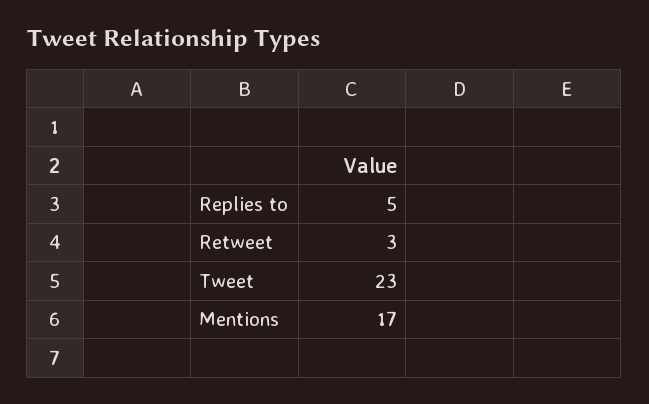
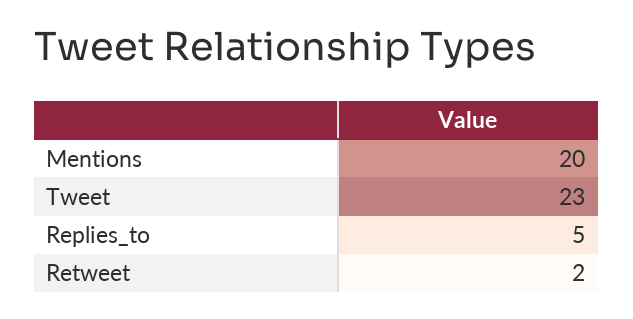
Retweet: 3 -> 2
Mentions: 17 -> 20

